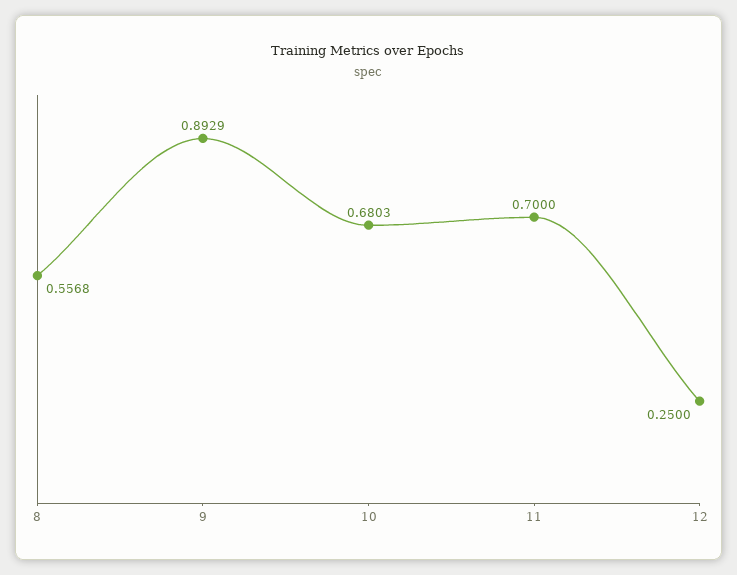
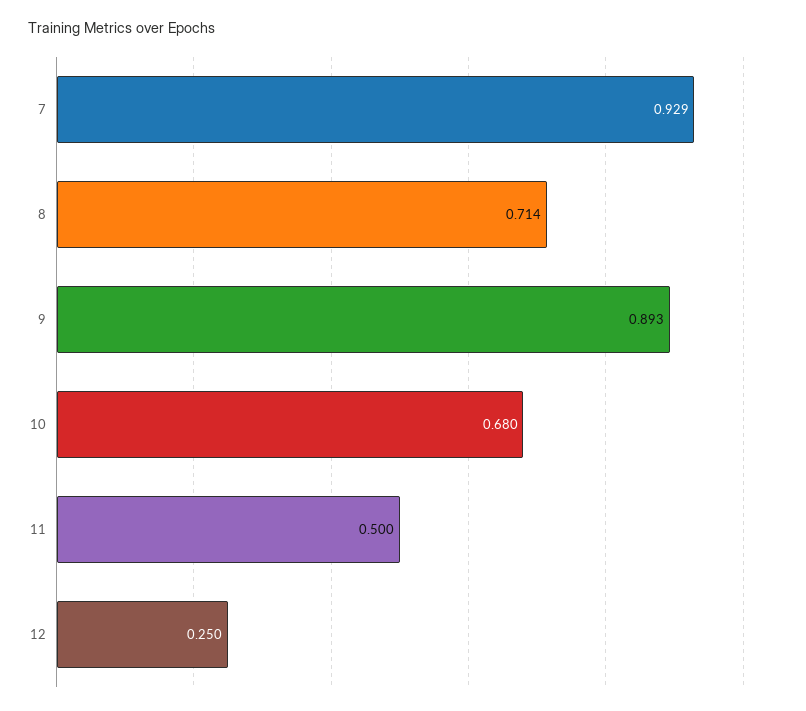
8: 0.5568 -> 0.714
11: 0.7 -> 0.5
7: none -> 0.929

